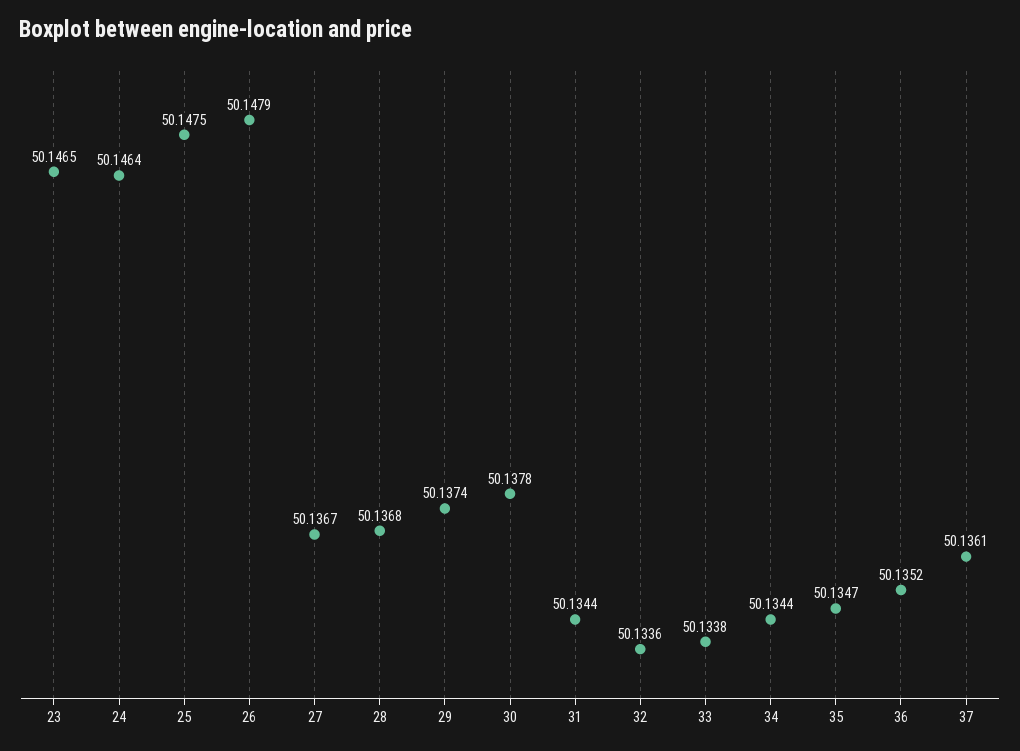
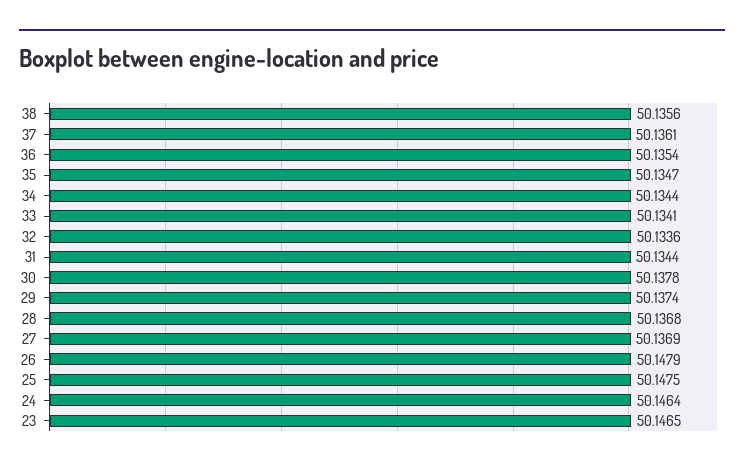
27: 50.1367 -> 50.1369
33: 50.1338 -> 50.1341
36: 50.1352 -> 50.1354
38: none -> 50.1356

